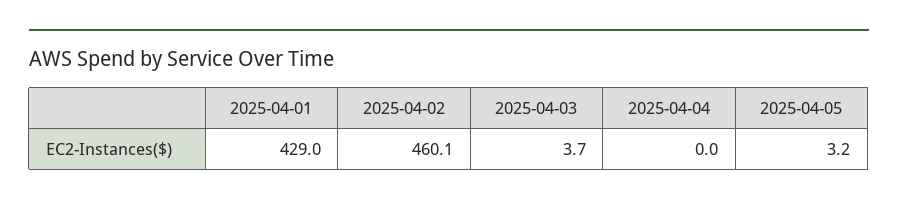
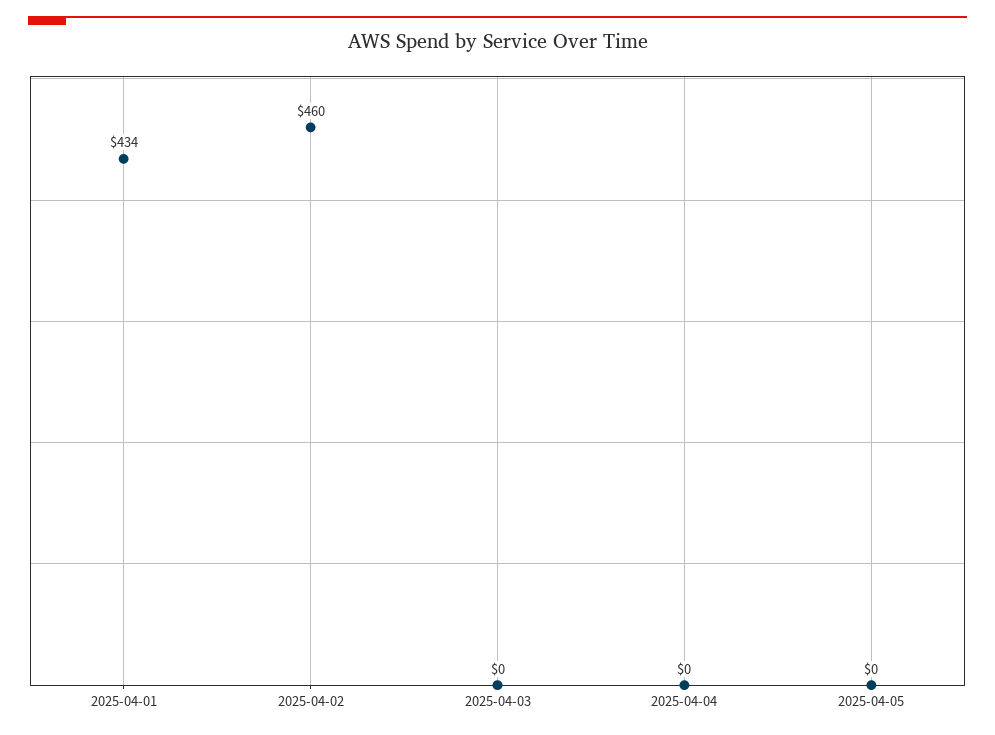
2025-04-01: 429 -> 434
2025-04-03: 3.7 -> 0
2025-04-05: 3.2 -> 0

